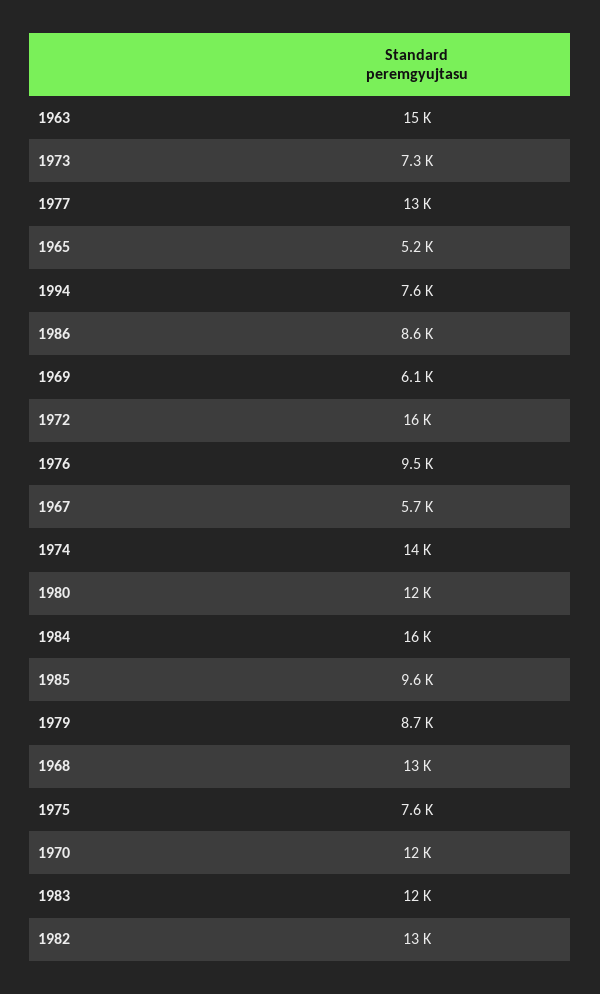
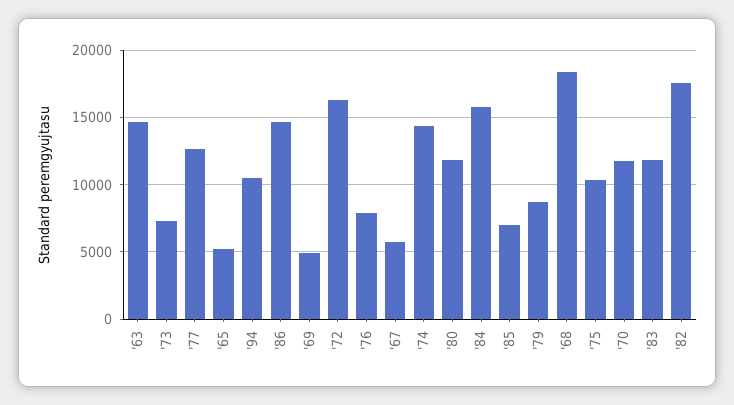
1994: 7600 -> 10500
1986: 8600 -> 14500
1969: 6100 -> 5000
1976: 9500 -> 8000
1985: 9600 -> 7000
1968: 13000 -> 18500
1975: 7600 -> 10500
1982: 13000 -> 17500

